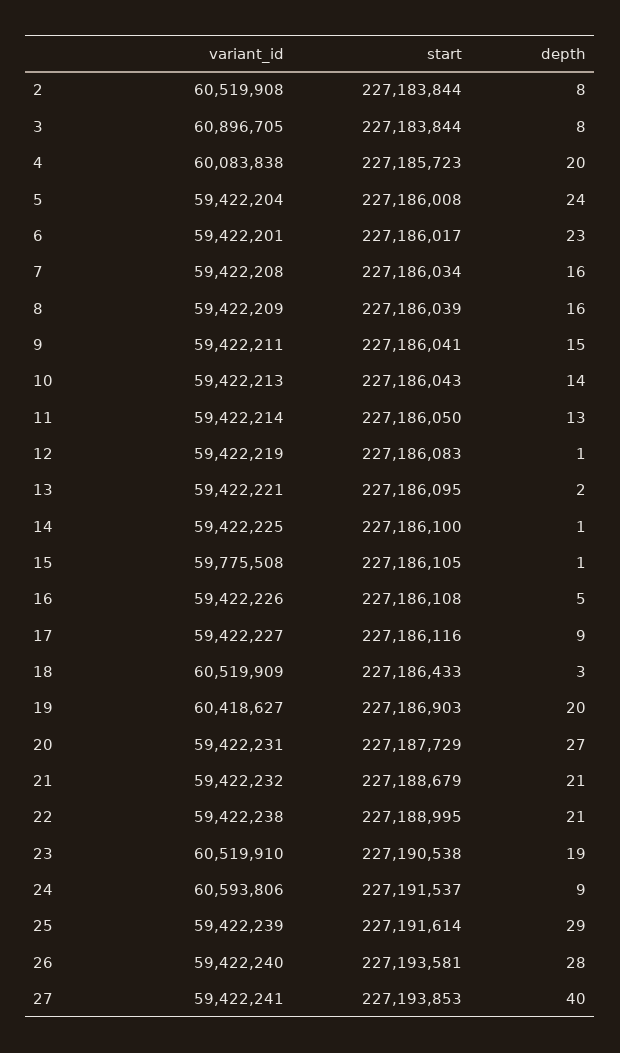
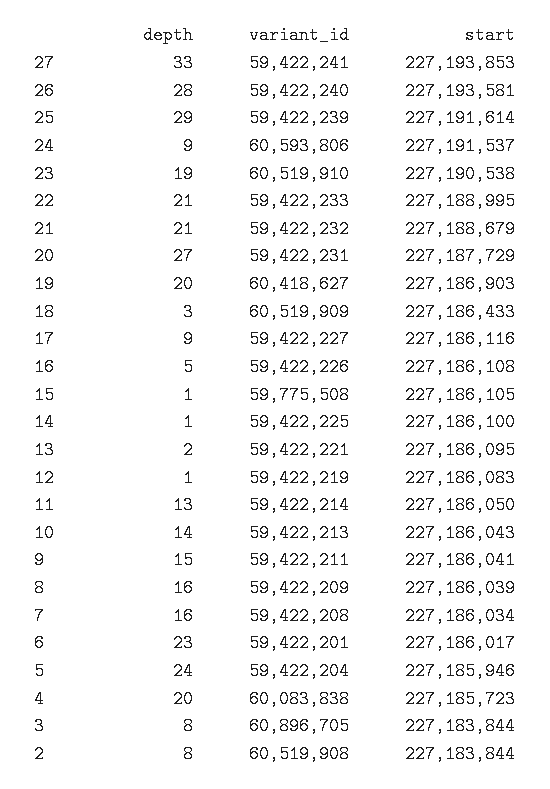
start, 5: 227186008 -> 227185946
variant_id, 22: 59422238 -> 59422233
depth, 27: 40 -> 33

